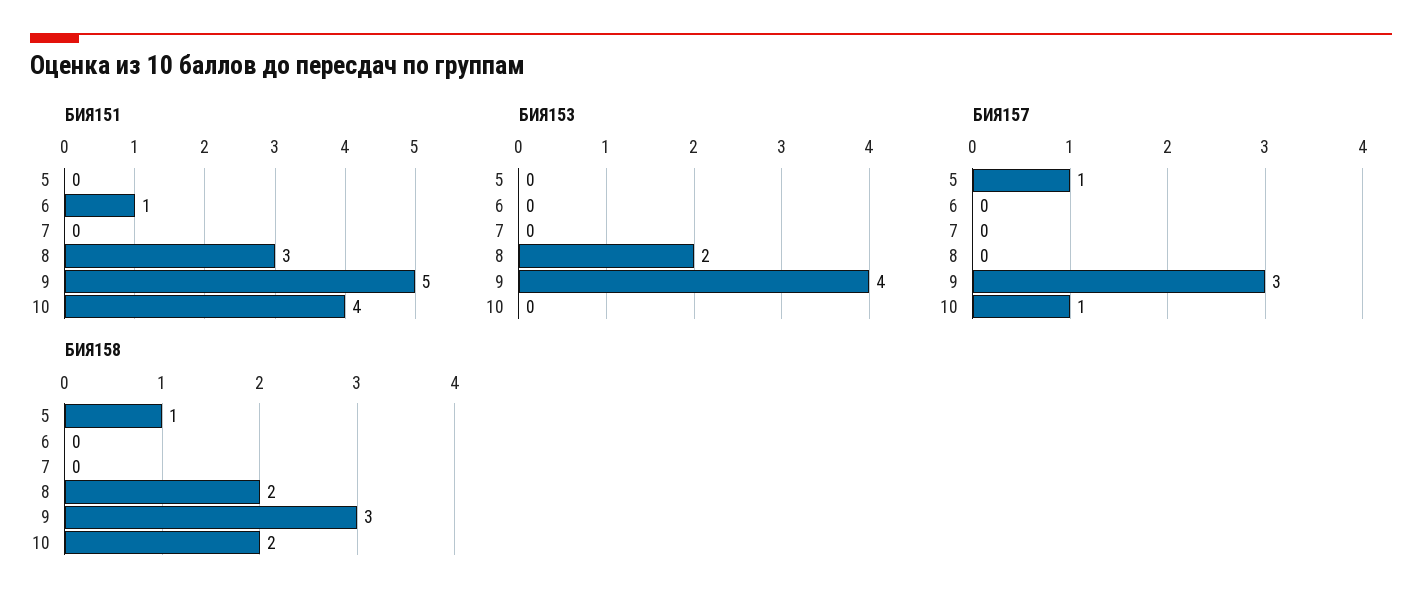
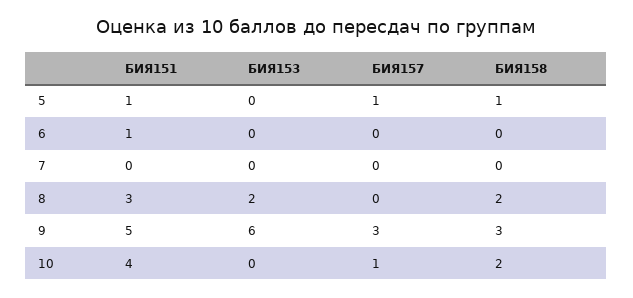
БИЯ151, 5: 0 -> 1
БИЯ153, 9: 4 -> 6

